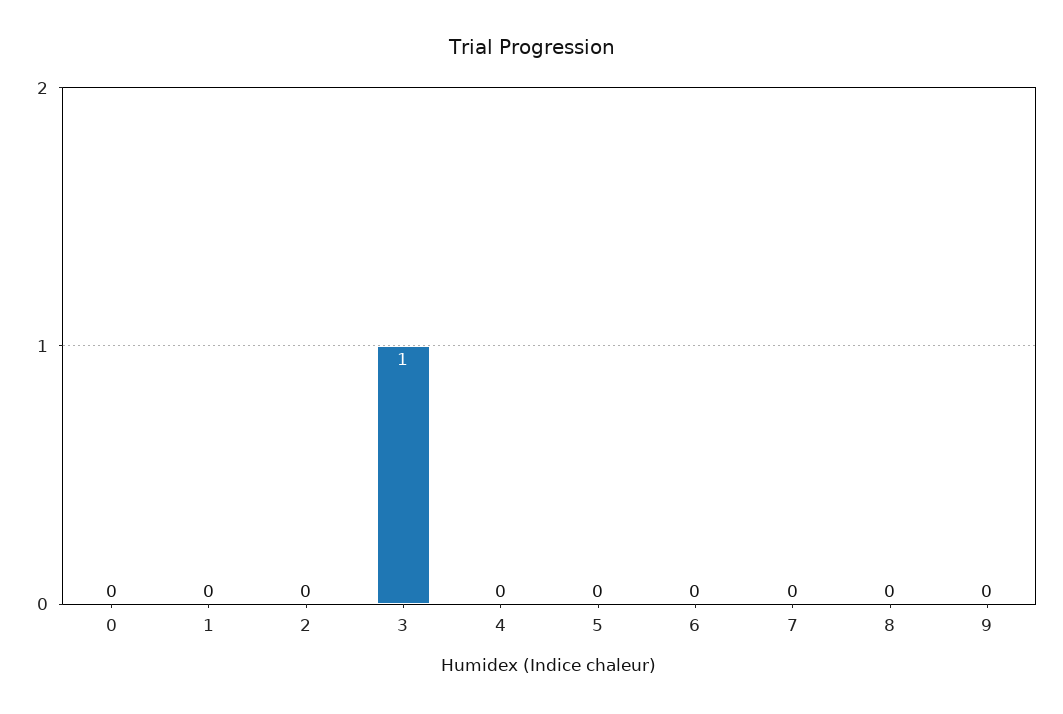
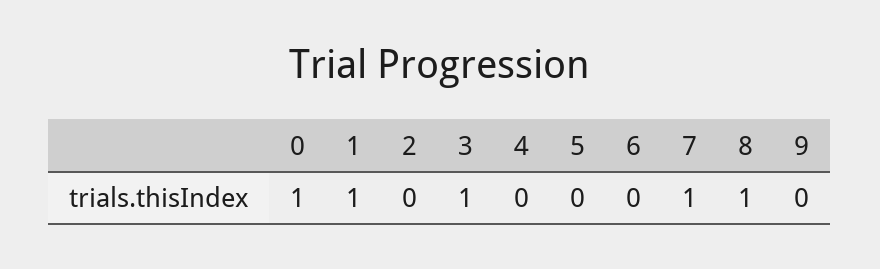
0: 0 -> 1
1: 0 -> 1
7: 0 -> 1
8: 0 -> 1

